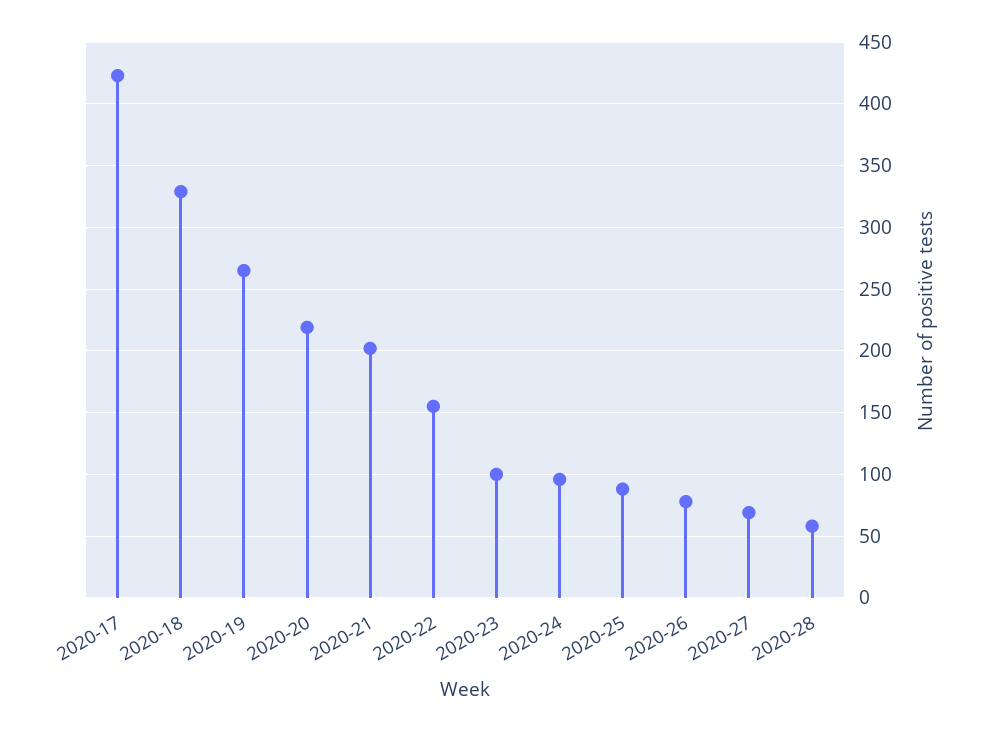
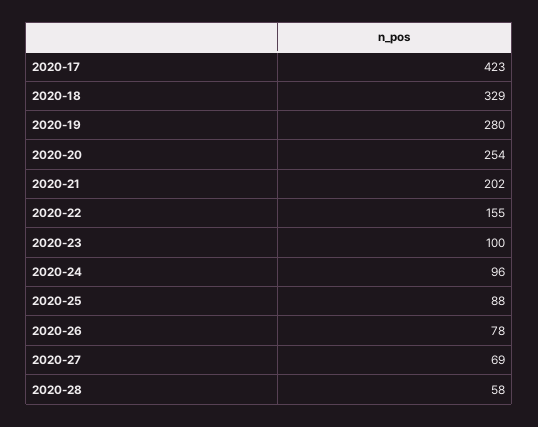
2020-19: 265 -> 280
2020-20: 220 -> 254

